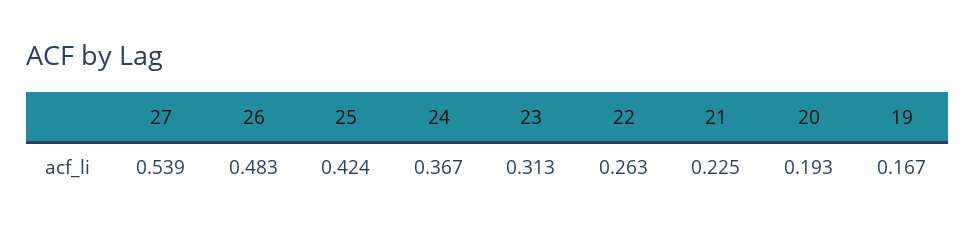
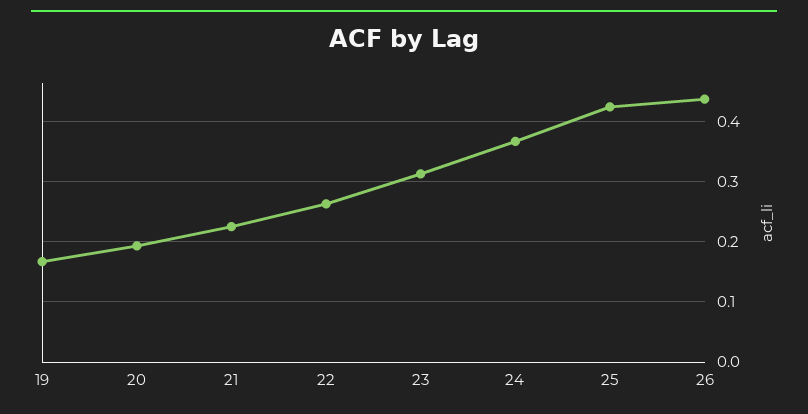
27: 0.539 -> none
26: 0.483 -> 0.44

